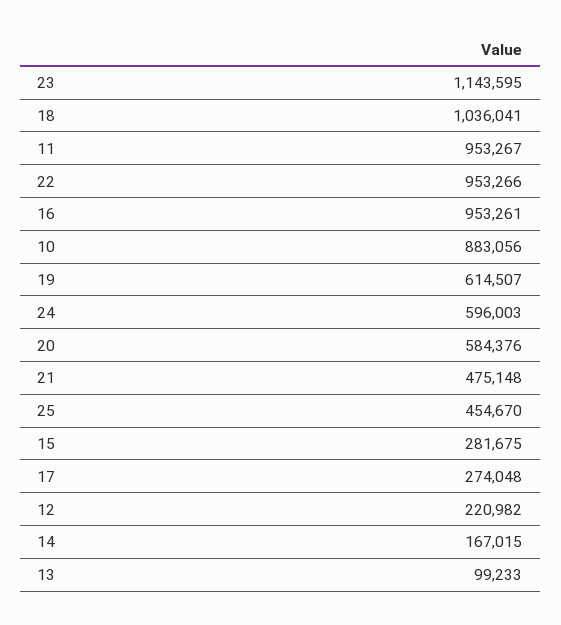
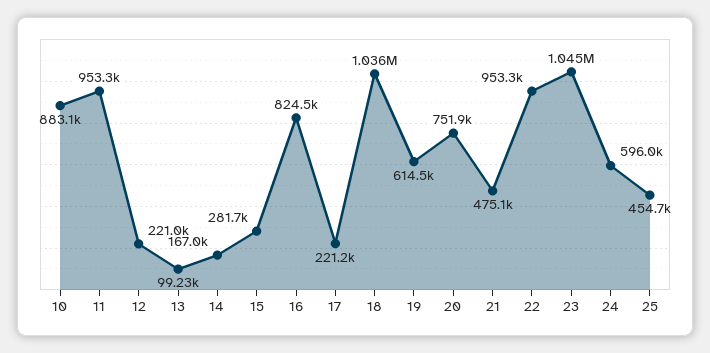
23: 1143595 -> 1045000
16: 953261 -> 824500
20: 584376 -> 751900
17: 274048 -> 221200

